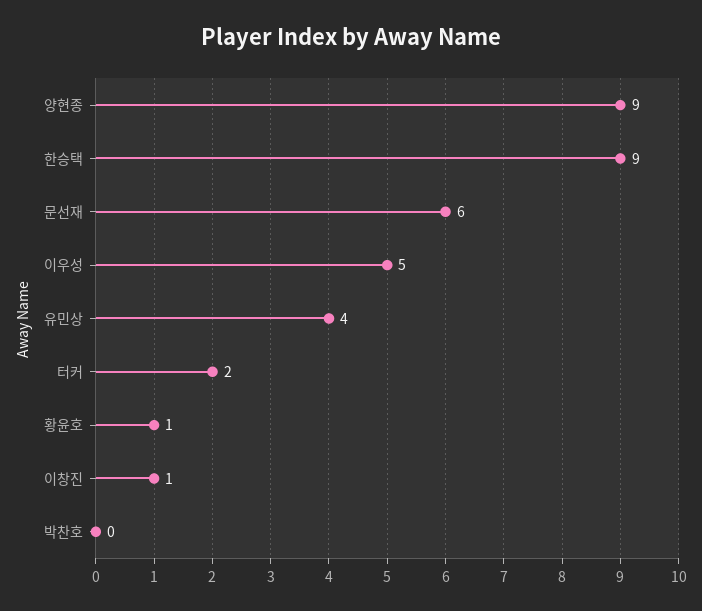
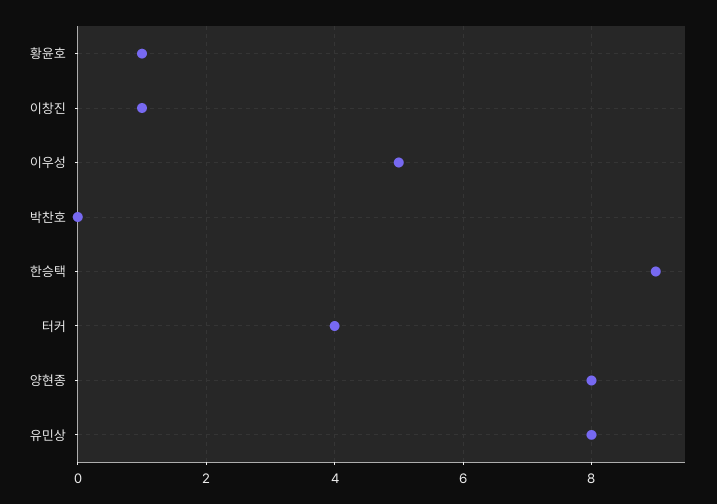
양현종: 9 -> 8
문선재: 6 -> none
유민상: 4 -> 8
터커: 2 -> 4

